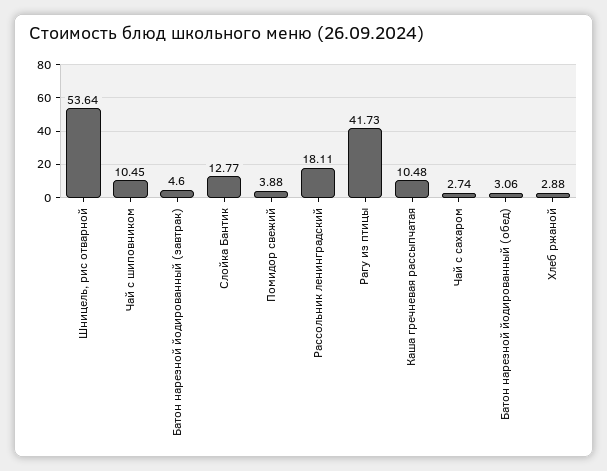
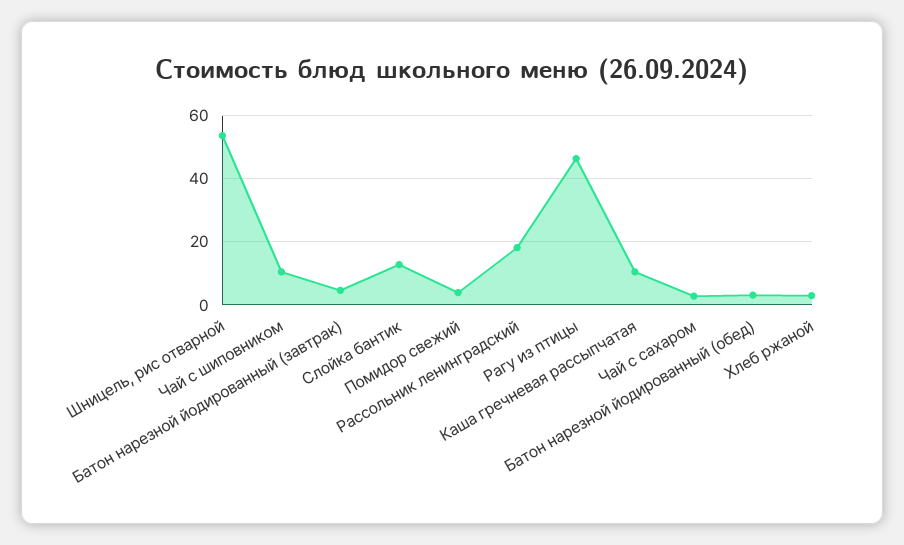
Рагу из птицы: 41.73 -> 46

